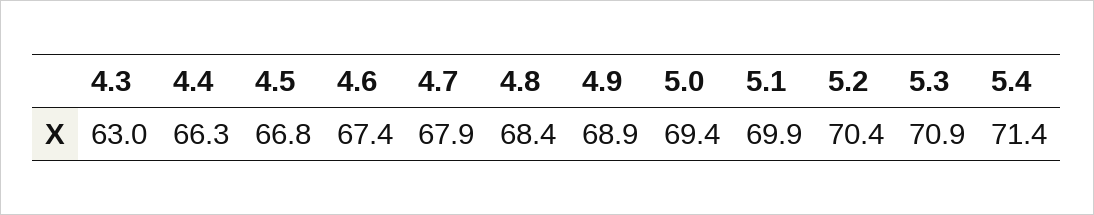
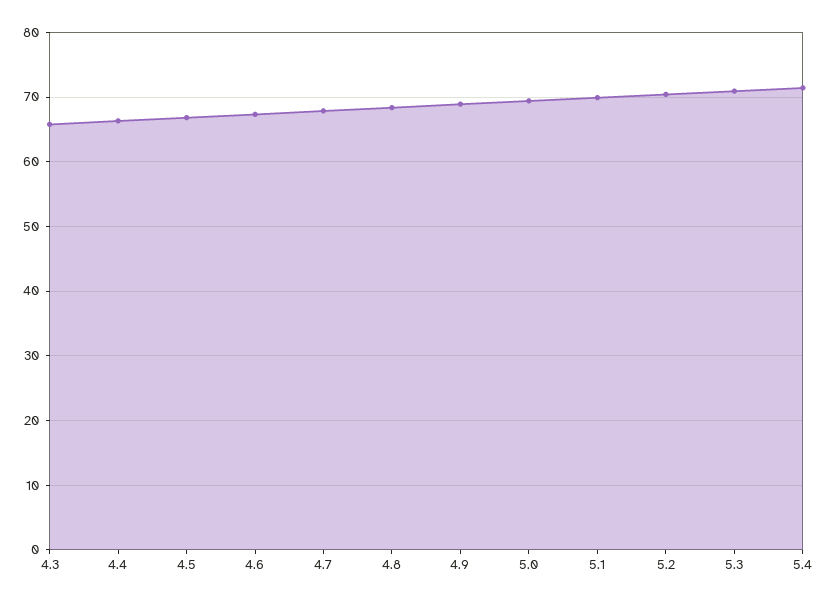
4.3: 63 -> 66

